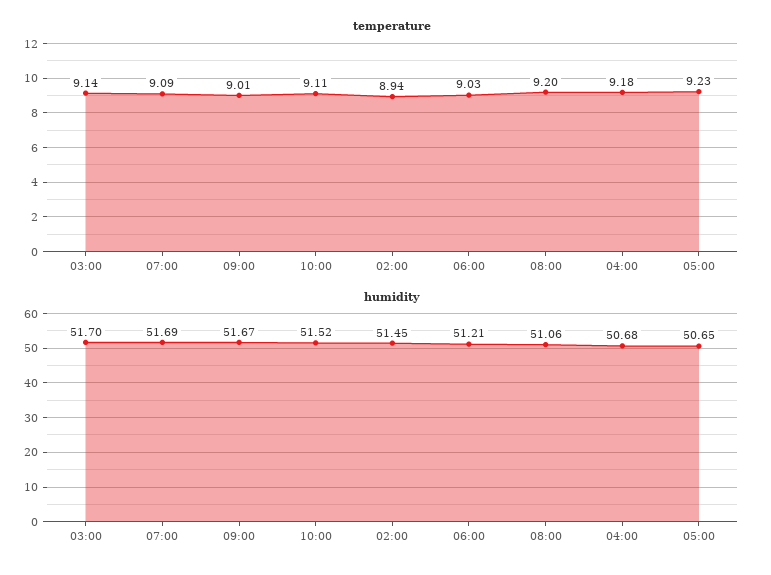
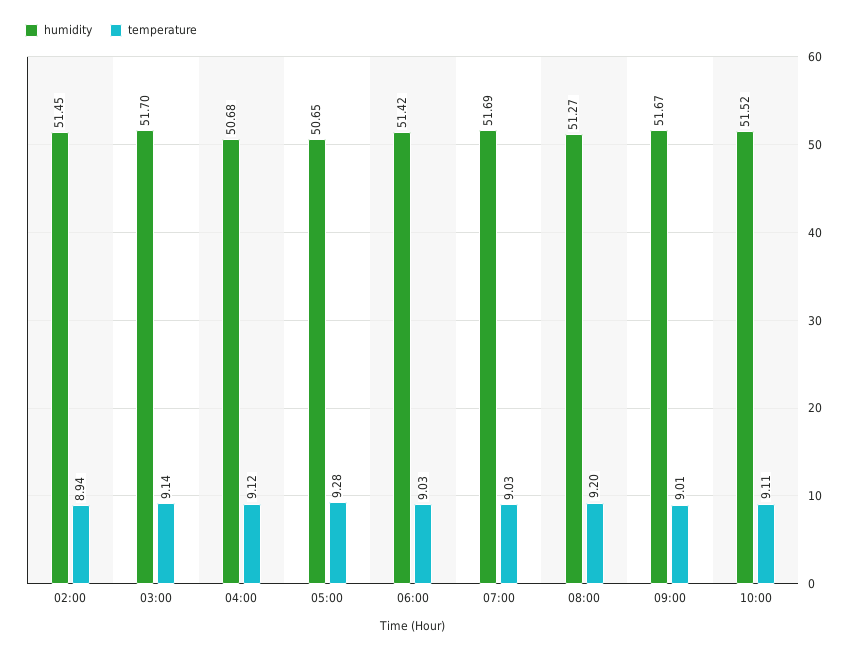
temperature, 07:00: 9.09 -> 9.03
temperature, 04:00: 9.18 -> 9.12
temperature, 05:00: 9.23 -> 9.28
humidity, 06:00: 51.21 -> 51.42
humidity, 08:00: 51.06 -> 51.27

